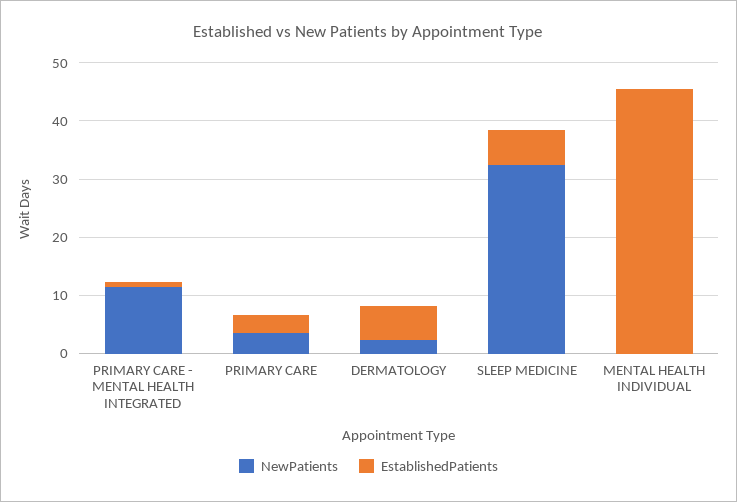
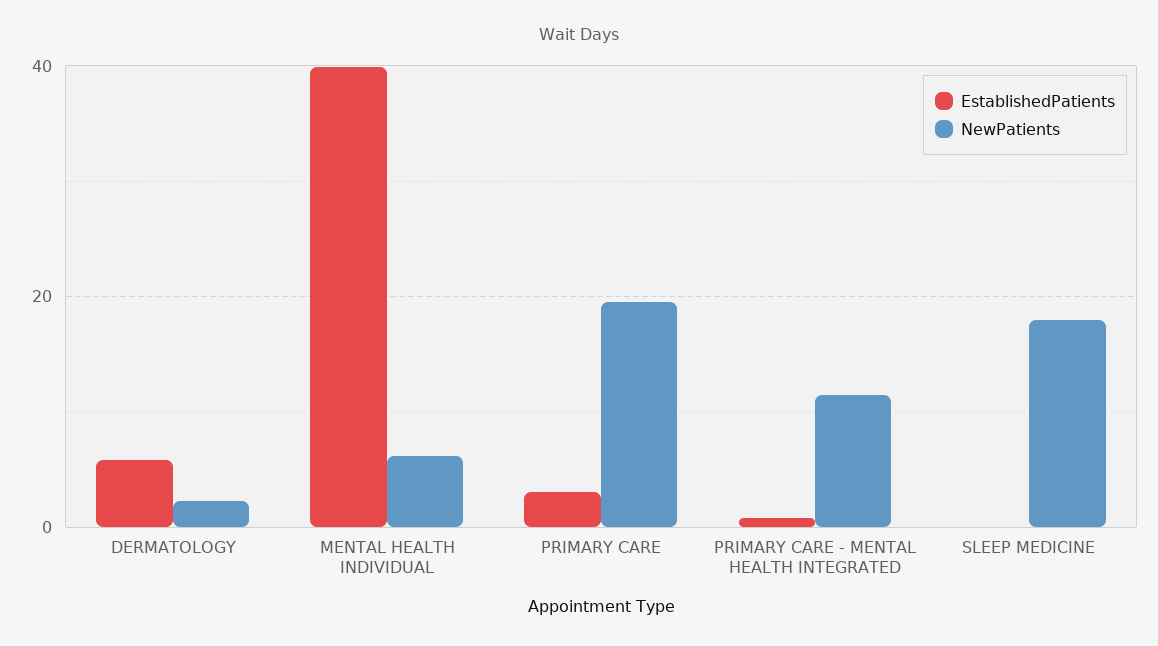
NewPatients, PRIMARY CARE: 4 -> 20
NewPatients, SLEEP MEDICINE: 32 -> 18
EstablishedPatients, SLEEP MEDICINE: 6 -> 0
NewPatients, MENTAL HEALTH INDIVIDUAL: 0 -> 6
EstablishedPatients, MENTAL HEALTH INDIVIDUAL: 46 -> 40

